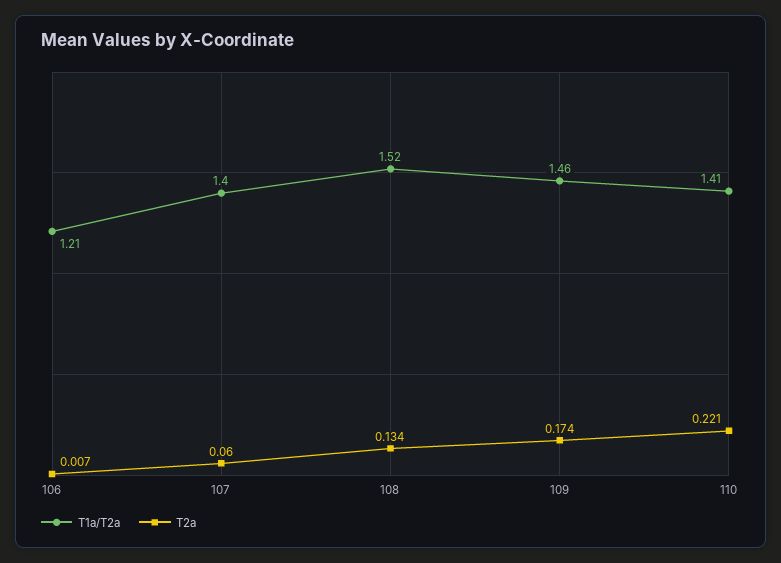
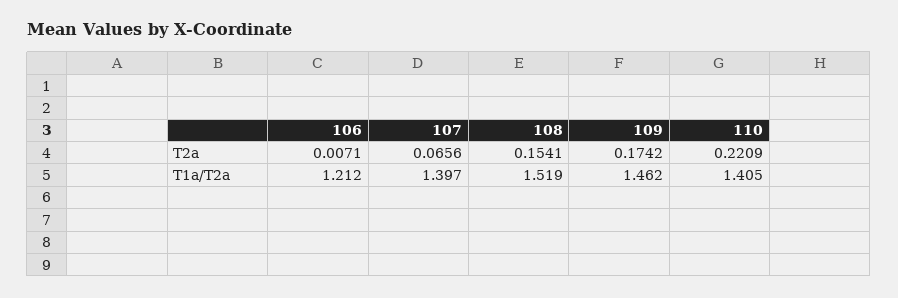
T2a, 107: 0.06 -> 0.0656
T2a, 108: 0.134 -> 0.1541

